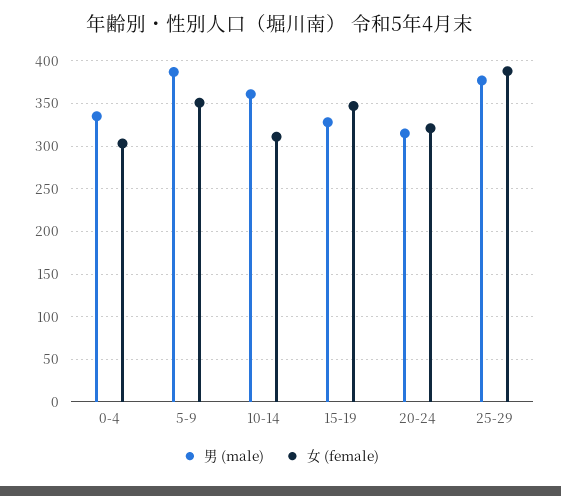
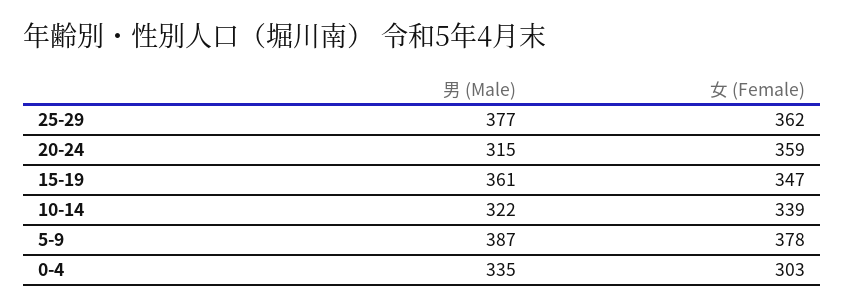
女 (female), 5-9: 350 -> 378
男 (male), 10-14: 360 -> 322
女 (female), 10-14: 310 -> 339
男 (male), 15-19: 330 -> 361
女 (female), 20-24: 320 -> 359
女 (female), 25-29: 390 -> 362

